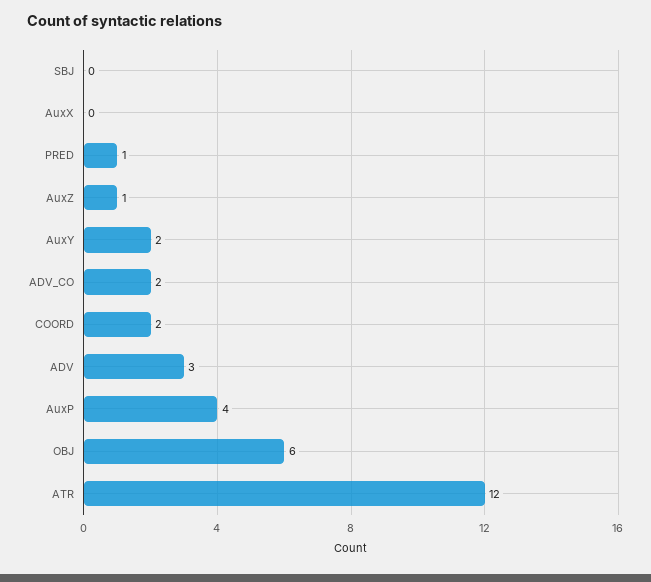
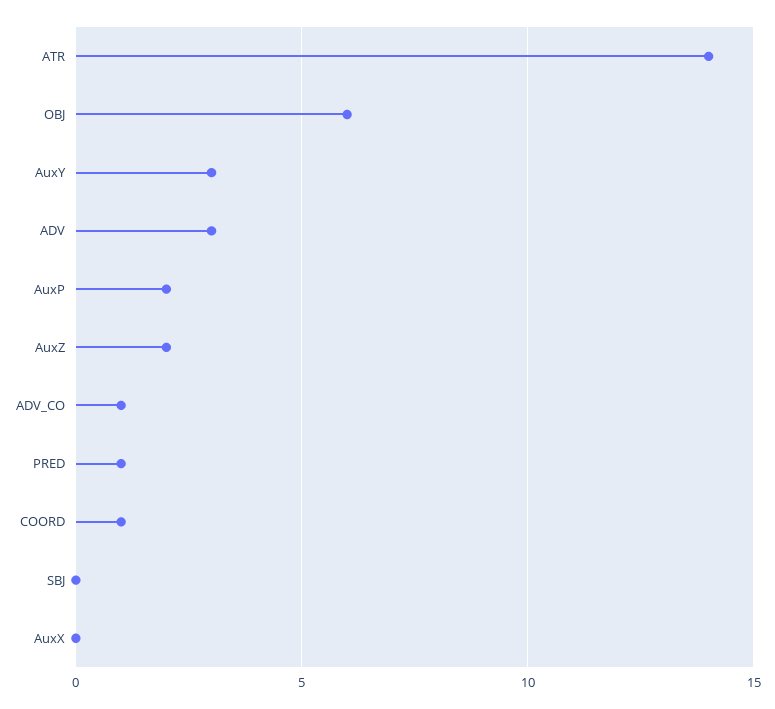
AuxZ: 1 -> 2
AuxY: 2 -> 3
ADV_CO: 2 -> 1
COORD: 2 -> 1
AuxP: 4 -> 2
ATR: 12 -> 14

